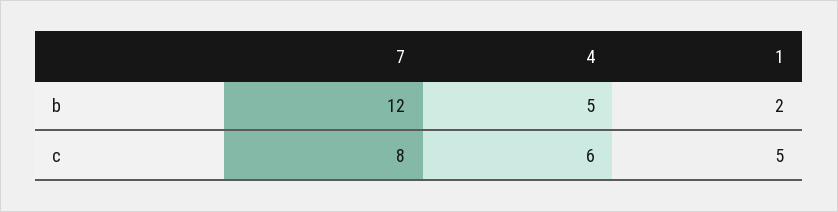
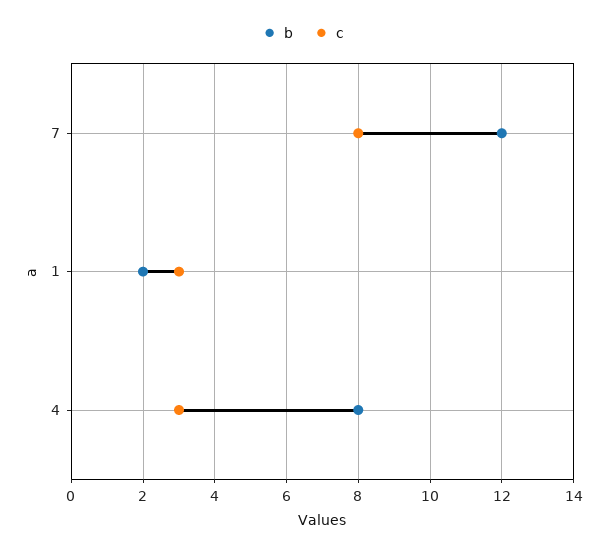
b, 4: 5 -> 8
c, 4: 6 -> 3
c, 1: 5 -> 3

